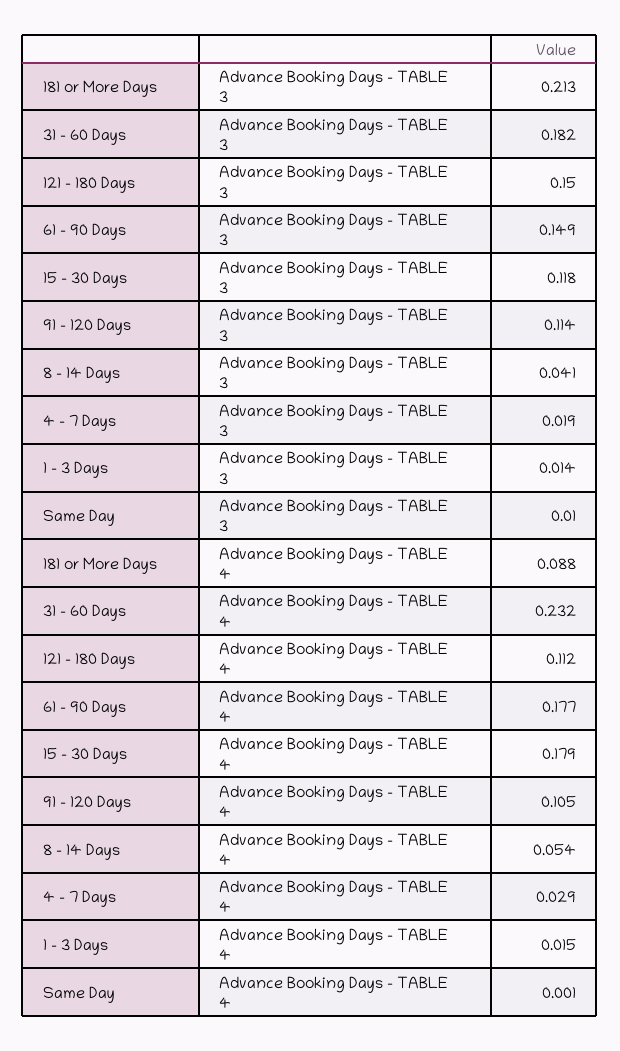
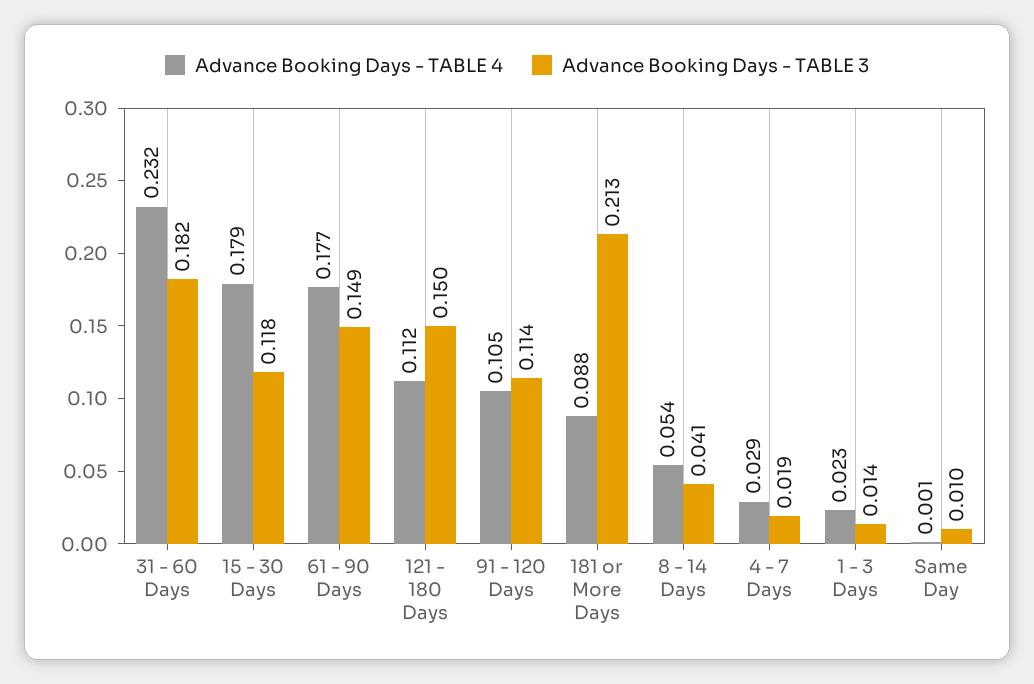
Advance Booking Days - TABLE 4, 1 - 3 Days: 0.015 -> 0.023

